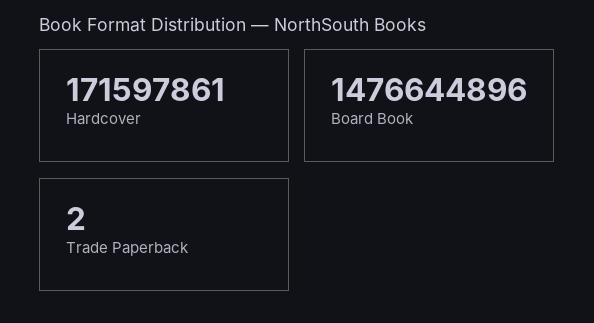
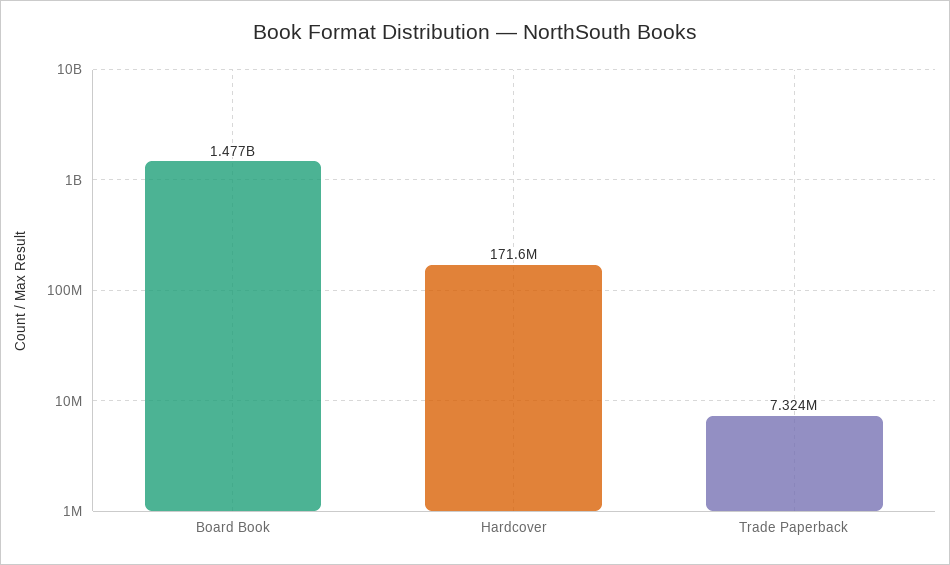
Trade Paperback: 2 -> 7324000

